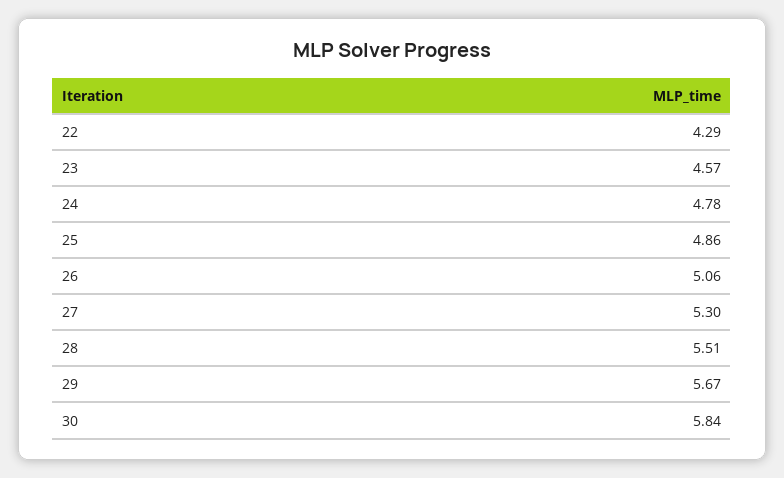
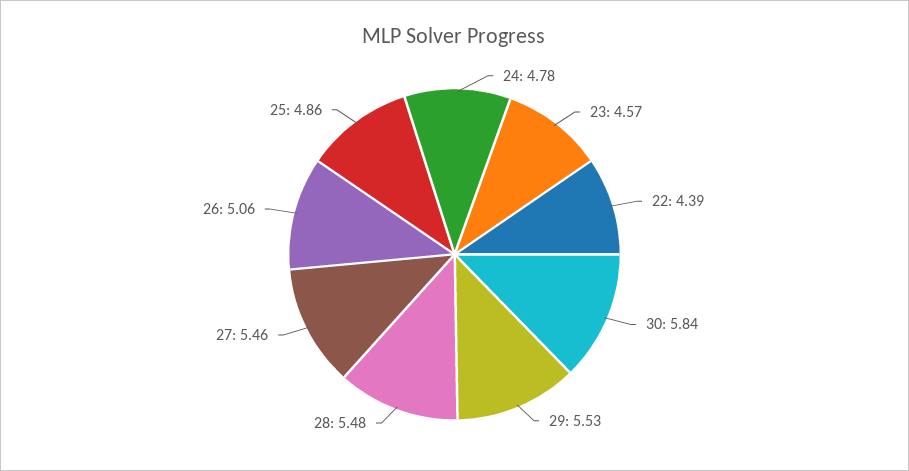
22: 4.29 -> 4.39
27: 5.3 -> 5.46
28: 5.51 -> 5.48
29: 5.67 -> 5.53

